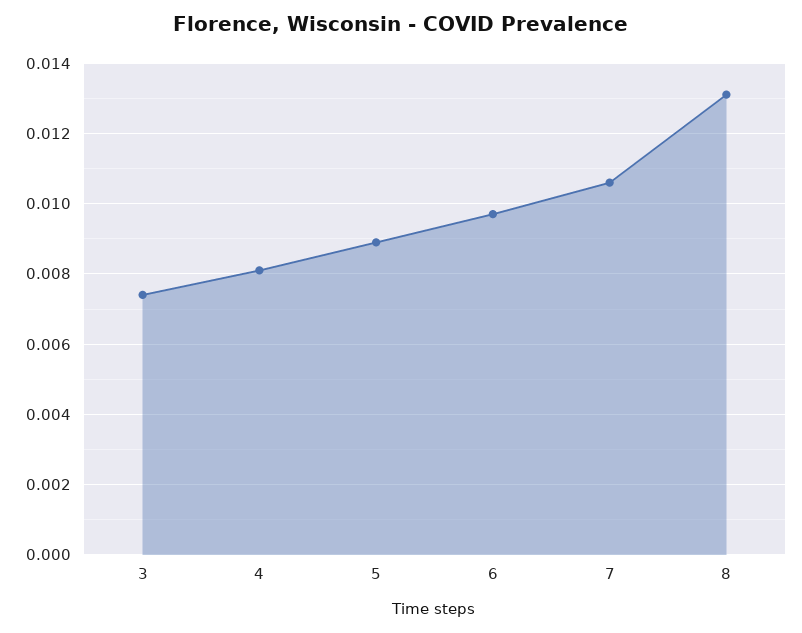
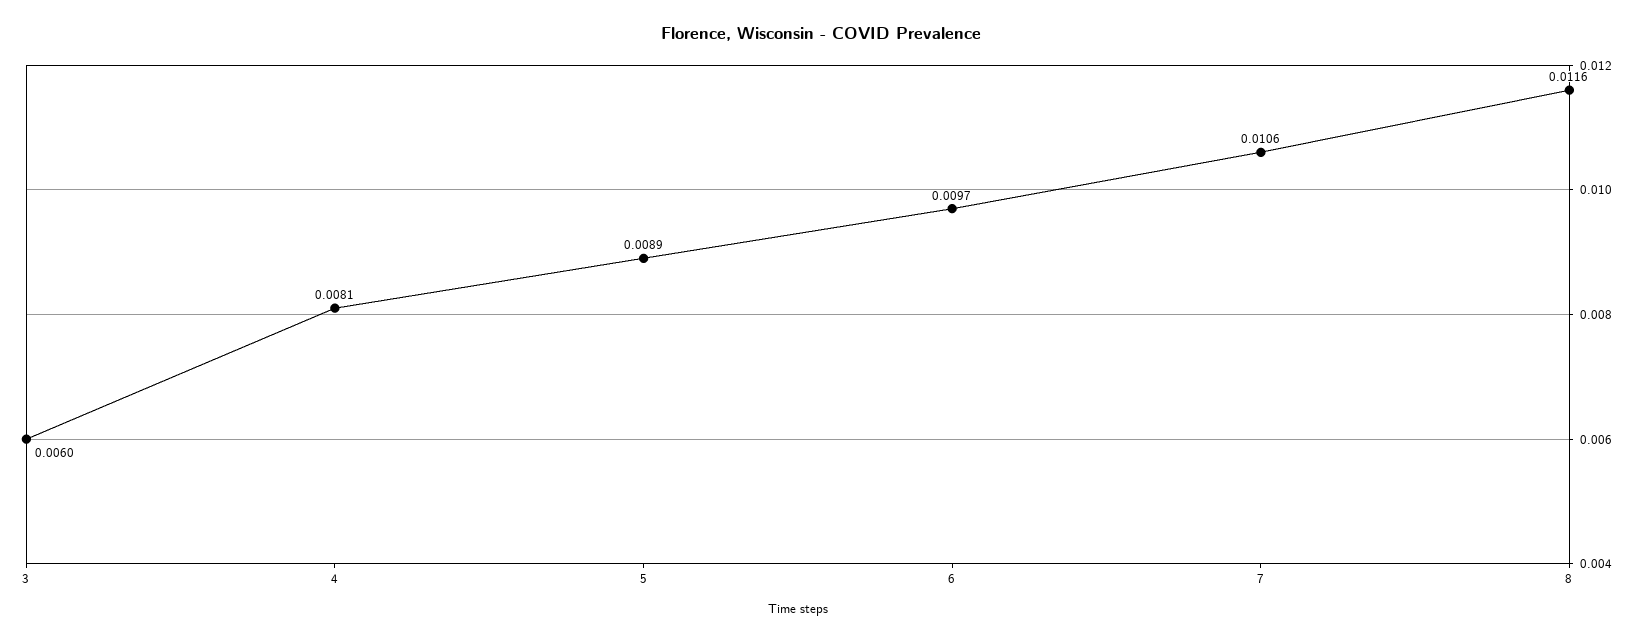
3: 0.0075 -> 0.006
8: 0.013 -> 0.0116

